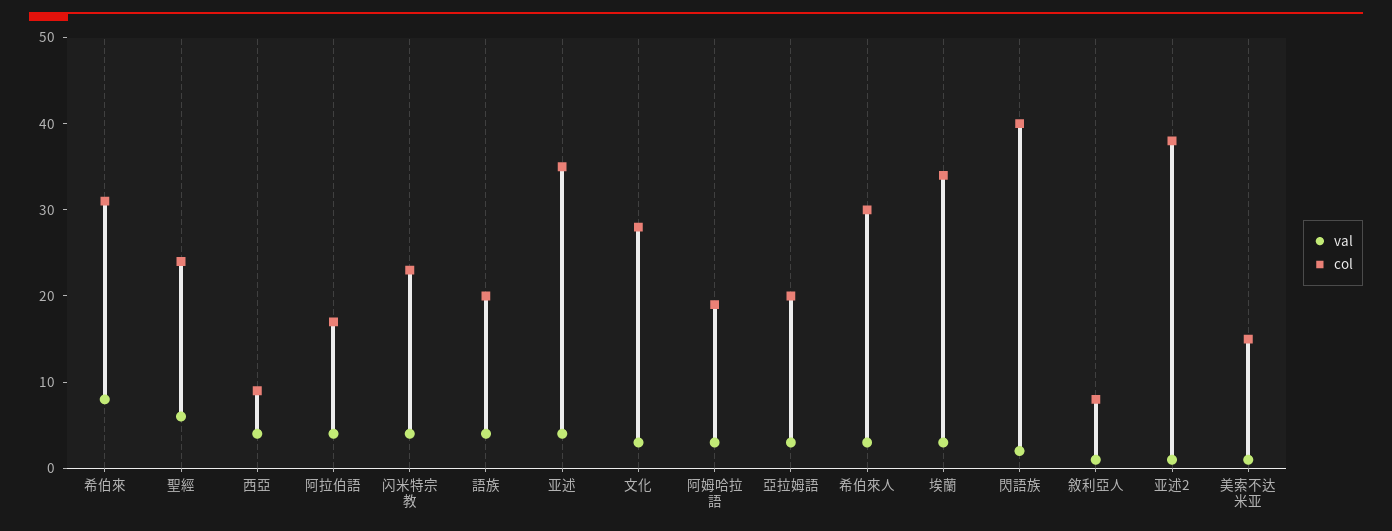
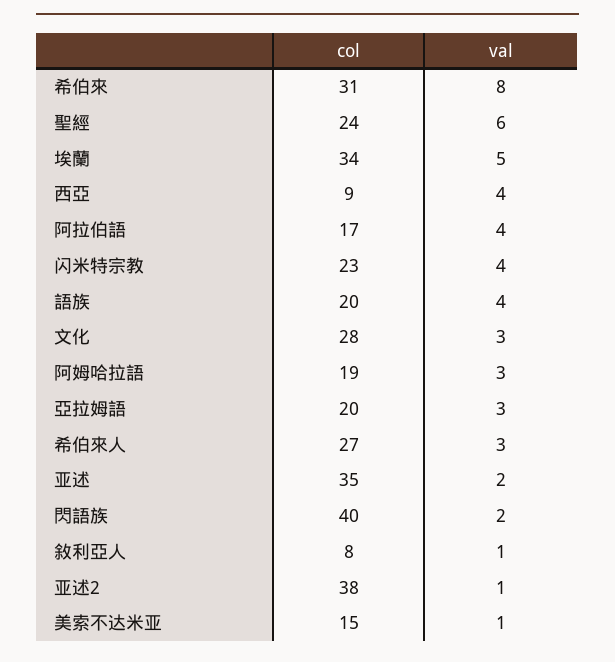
val, 亚述: 4 -> 2
col, 希伯來人: 30 -> 27
val, 埃蘭: 3 -> 5

